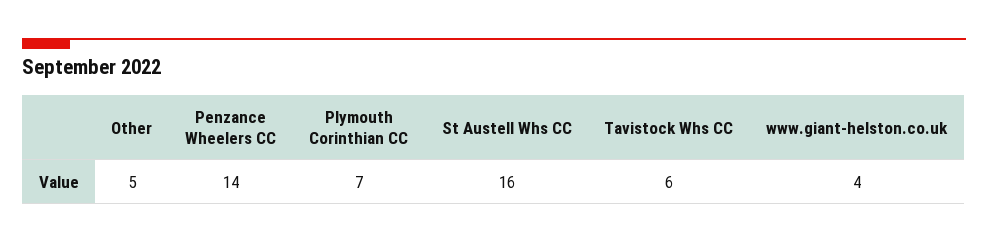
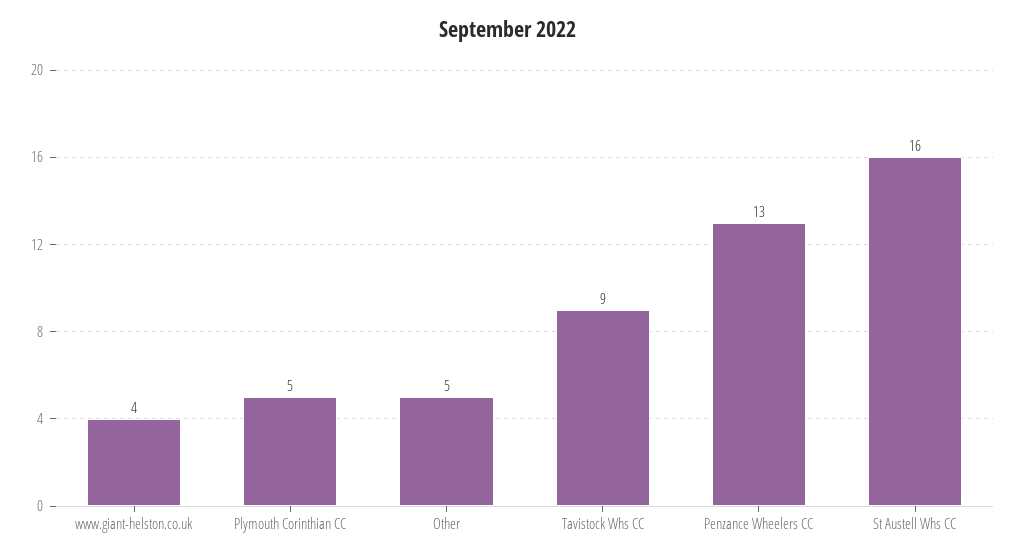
Penzance Wheelers CC: 14 -> 13
Plymouth Corinthian CC: 7 -> 5
Tavistock Whs CC: 6 -> 9

